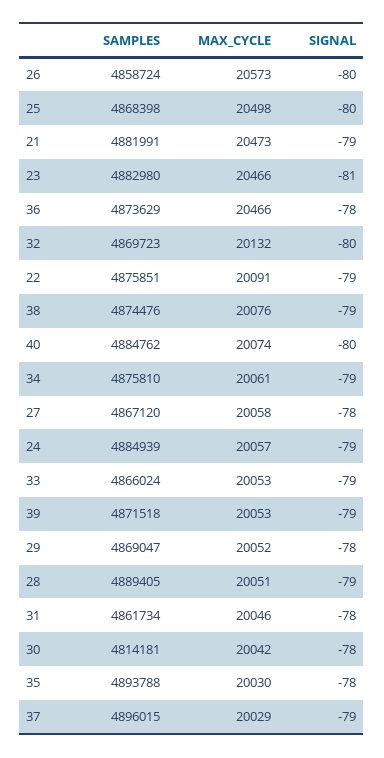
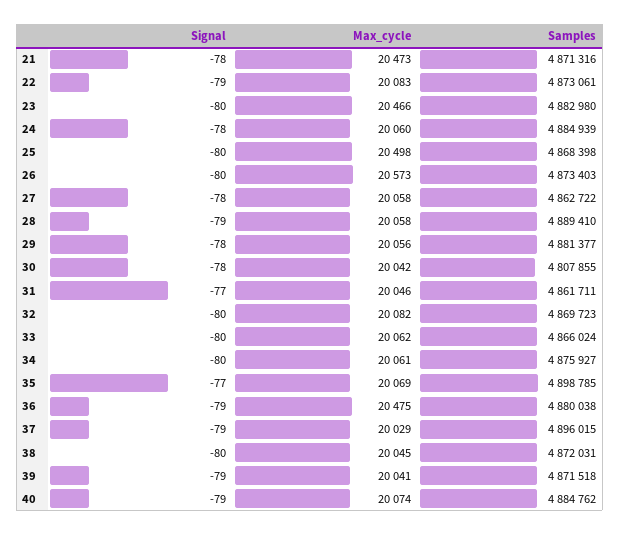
SAMPLES, 26: 4858724 -> 4873403
SAMPLES, 21: 4881991 -> 4871316
SIGNAL, 21: -79 -> -78
SIGNAL, 23: -81 -> -80
SAMPLES, 36: 4873629 -> 4880038
MAX_CYCLE, 36: 20466 -> 20475
SIGNAL, 36: -78 -> -79
MAX_CYCLE, 32: 20132 -> 20082
SAMPLES, 22: 4875851 -> 4873061
MAX_CYCLE, 22: 20091 -> 20083
SAMPLES, 38: 4874476 -> 4872031
MAX_CYCLE, 38: 20076 -> 20045
SIGNAL, 38: -79 -> -80
SIGNAL, 40: -80 -> -79
SAMPLES, 34: 4875810 -> 4875927
SIGNAL, 34: -79 -> -80
SAMPLES, 27: 4867120 -> 4862722
MAX_CYCLE, 24: 20057 -> 20060
SIGNAL, 24: -79 -> -78
MAX_CYCLE, 33: 20053 -> 20062
SIGNAL, 33: -79 -> -80
MAX_CYCLE, 39: 20053 -> 20041
SAMPLES, 29: 4869047 -> 4881377
MAX_CYCLE, 29: 20052 -> 20056
SAMPLES, 28: 4889405 -> 4889410
MAX_CYCLE, 28: 20051 -> 20058
SAMPLES, 31: 4861734 -> 4861711
SIGNAL, 31: -78 -> -77
SAMPLES, 30: 4814181 -> 4807855
SAMPLES, 35: 4893788 -> 4898785
MAX_CYCLE, 35: 20030 -> 20069
SIGNAL, 35: -78 -> -77

